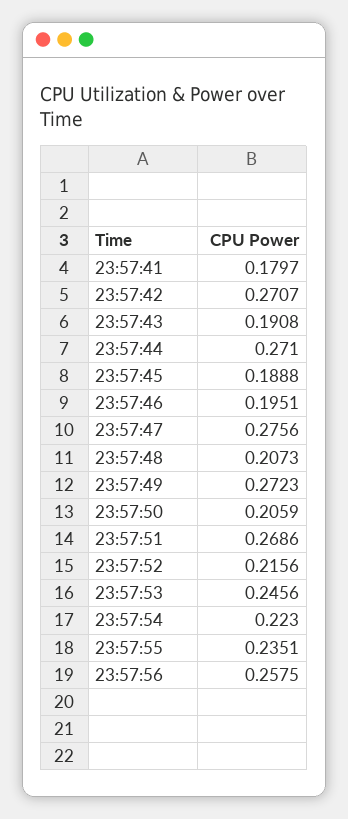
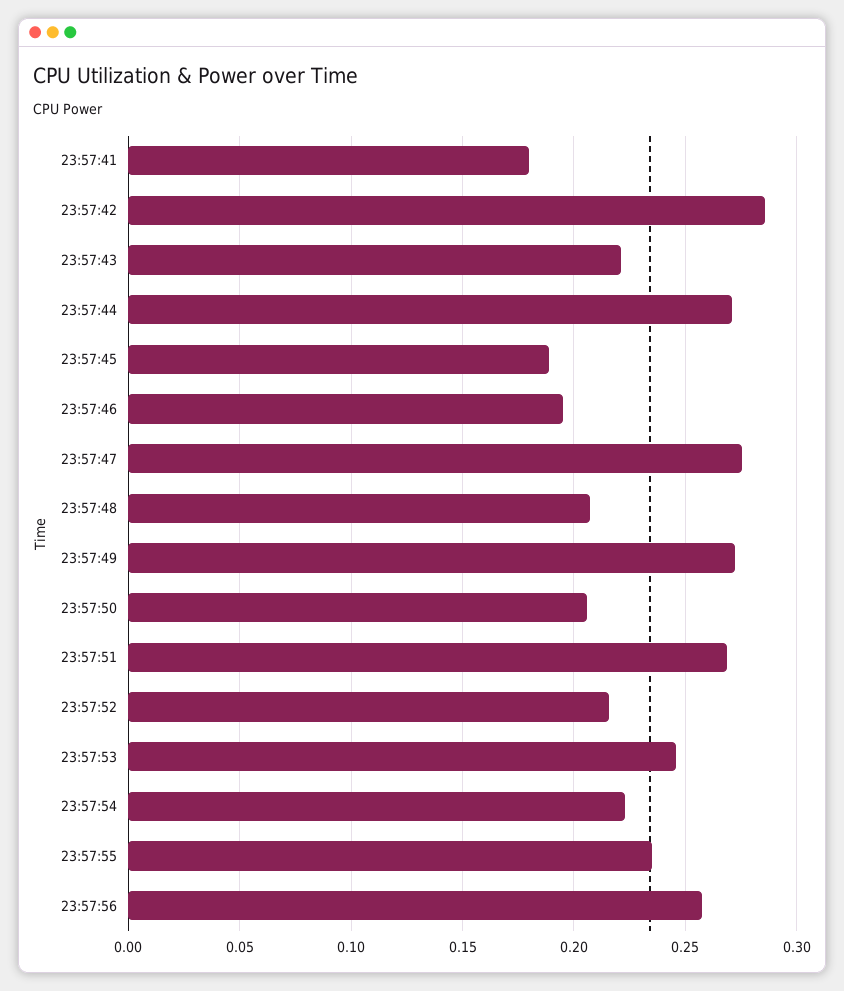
23:57:42: 0.2707 -> 0.285
23:57:43: 0.1908 -> 0.22

